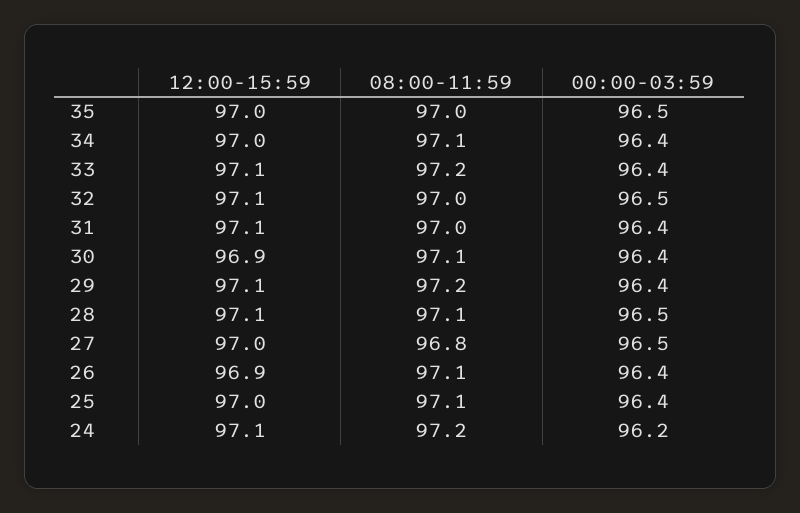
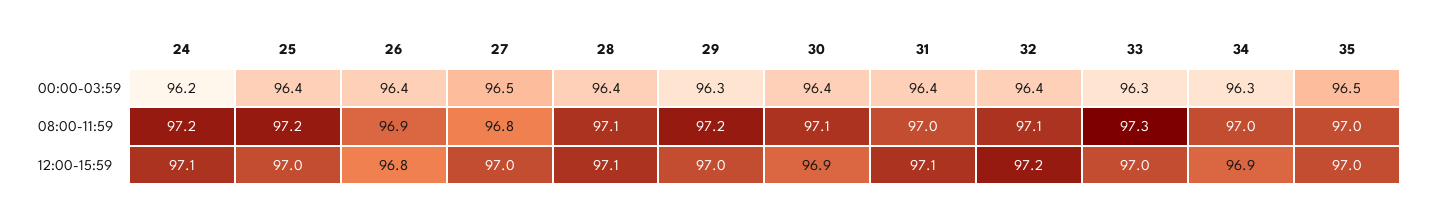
12:00-15:59, 34: 97 -> 96.9
08:00-11:59, 34: 97.1 -> 97
00:00-03:59, 34: 96.4 -> 96.3
12:00-15:59, 33: 97.1 -> 97
08:00-11:59, 33: 97.2 -> 97.3
00:00-03:59, 33: 96.4 -> 96.3
12:00-15:59, 32: 97.1 -> 97.2
08:00-11:59, 32: 97 -> 97.1
00:00-03:59, 32: 96.5 -> 96.4
12:00-15:59, 29: 97.1 -> 97
00:00-03:59, 29: 96.4 -> 96.3
00:00-03:59, 28: 96.5 -> 96.4
12:00-15:59, 26: 96.9 -> 96.8
08:00-11:59, 26: 97.1 -> 96.9
08:00-11:59, 25: 97.1 -> 97.2

